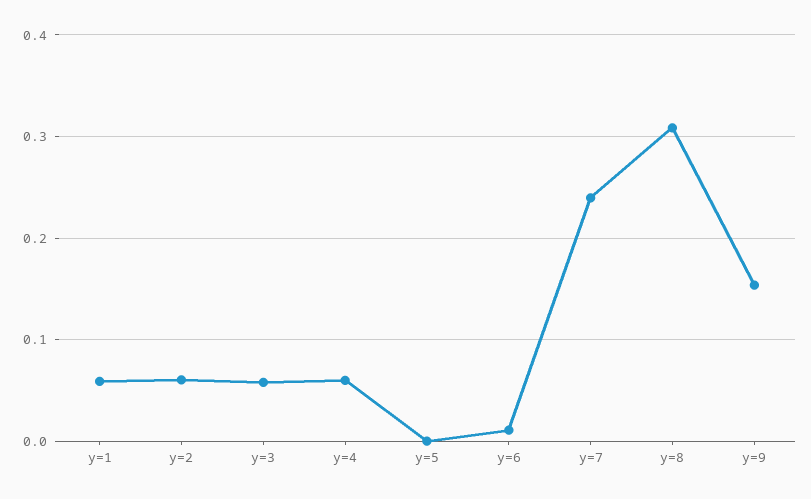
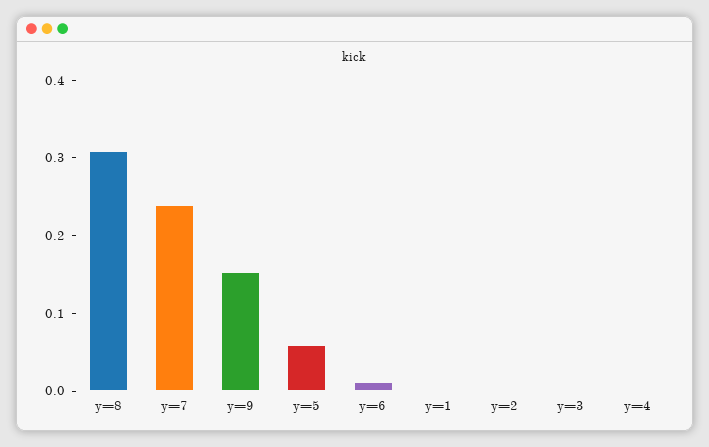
y=1: 0.06 -> 0
y=2: 0.06 -> 0
y=3: 0.06 -> 0
y=4: 0.06 -> 0
y=5: 0 -> 0.06

